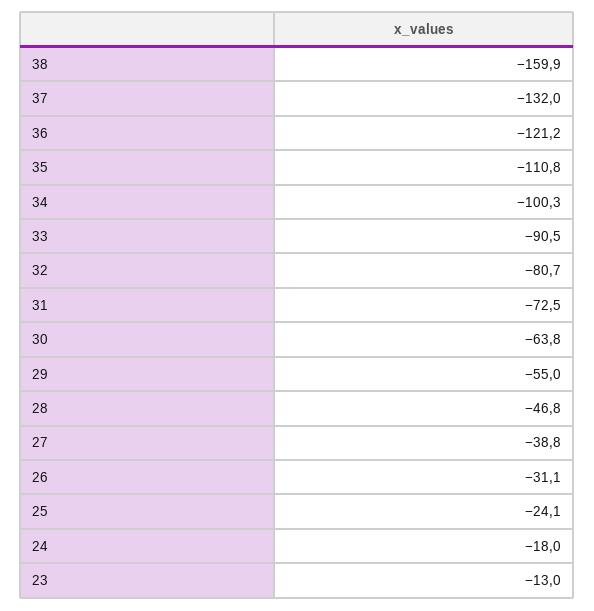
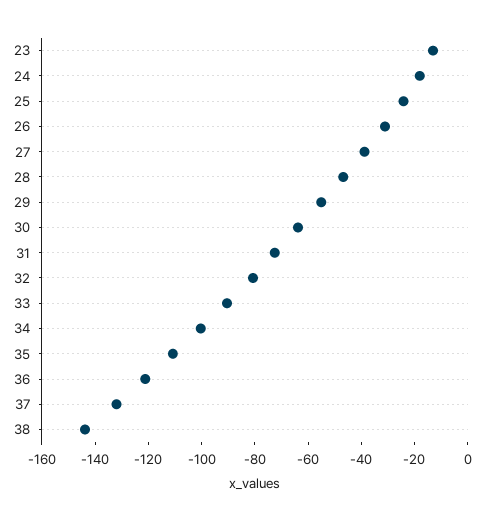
38: -159.9 -> -145

